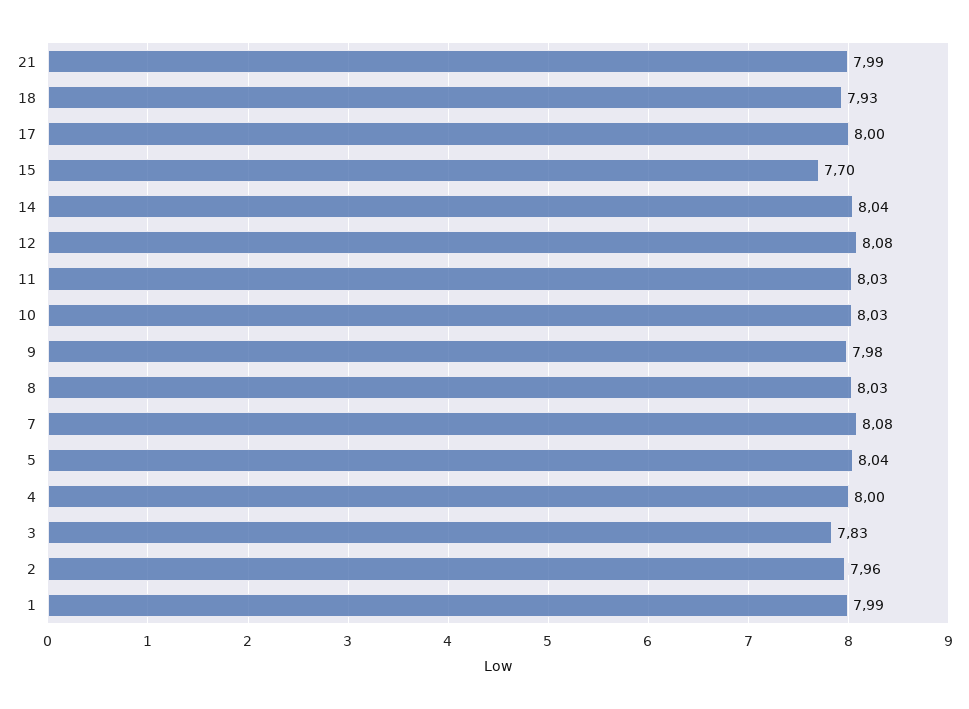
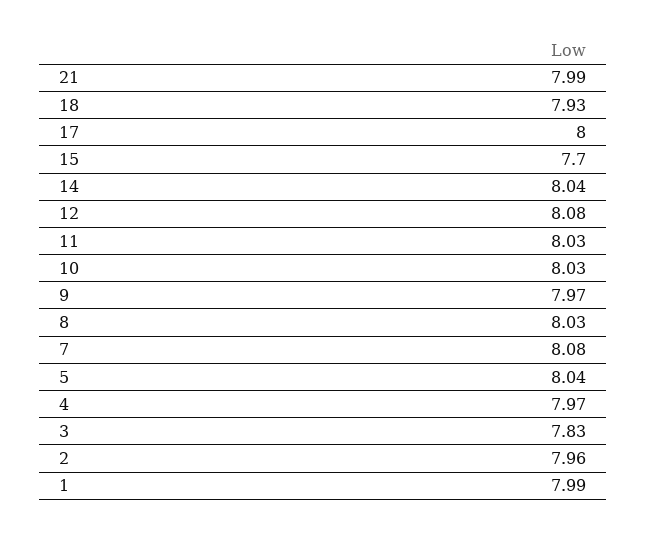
9: 7.98 -> 7.97
4: 8 -> 7.97

